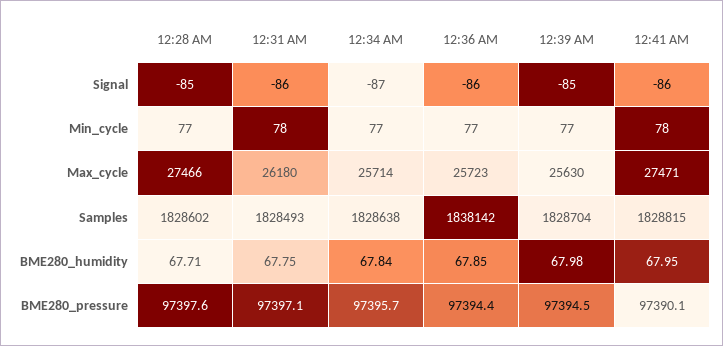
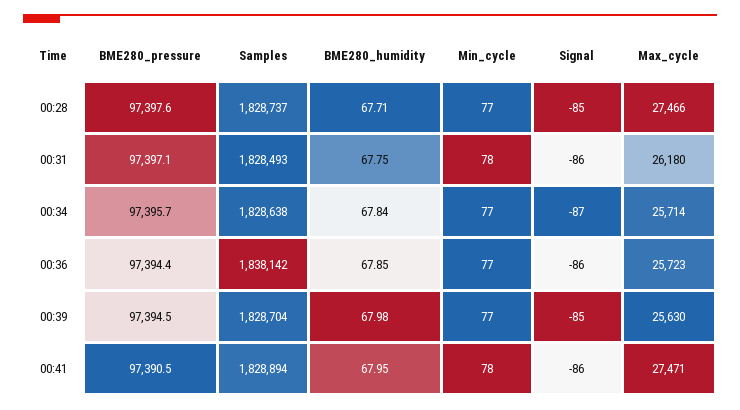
12:28 AM, Samples: 1828602 -> 1828737
12:41 AM, Samples: 1828815 -> 1828894
12:41 AM, BME280_pressure: 97390.1 -> 97390.5

